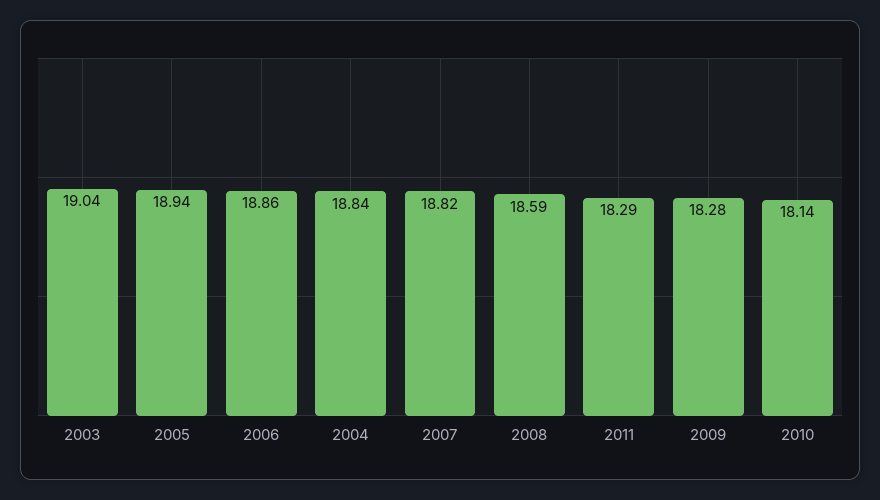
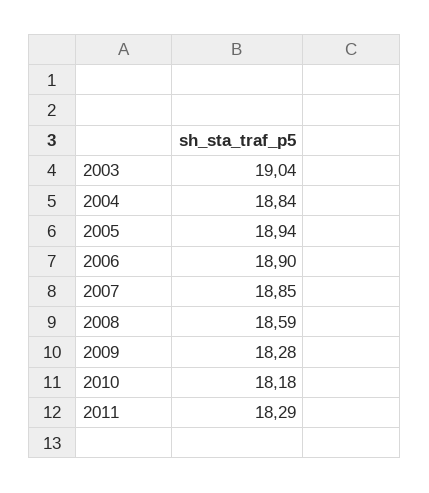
2006: 18.86 -> 18.9
2007: 18.82 -> 18.85
2010: 18.14 -> 18.18

